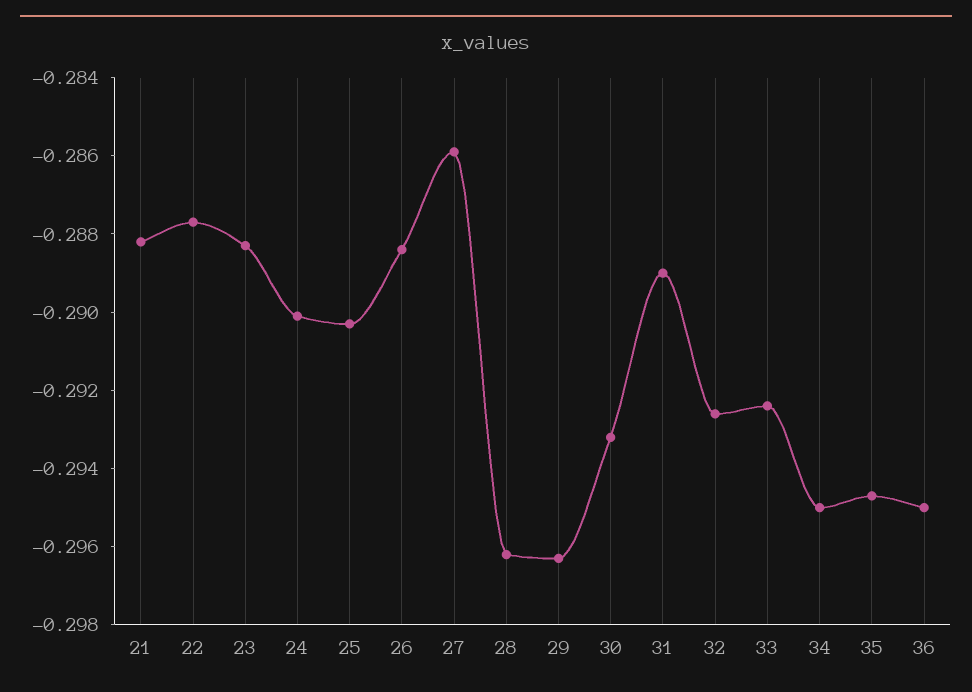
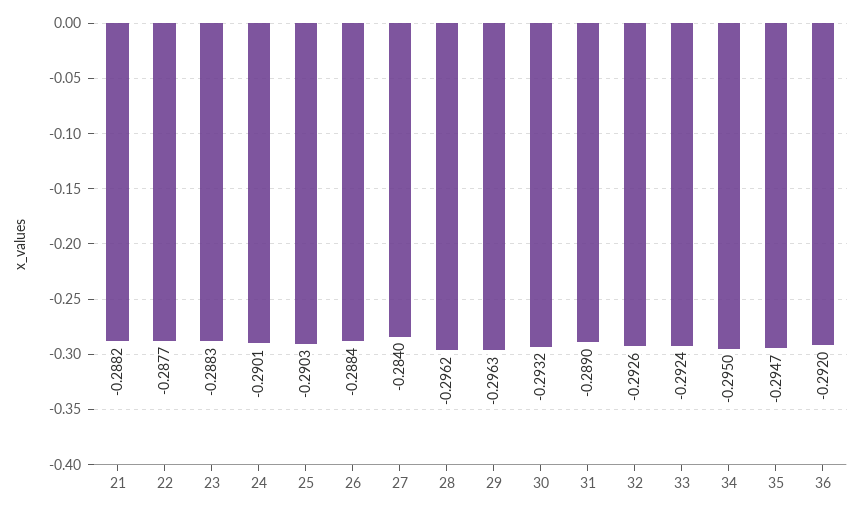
27: -0.286 -> -0.284
36: -0.295 -> -0.292

